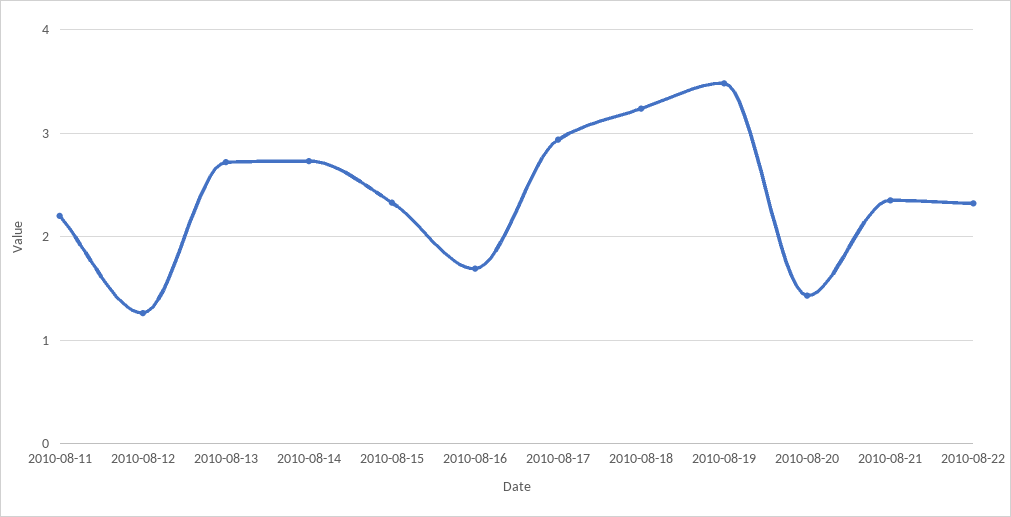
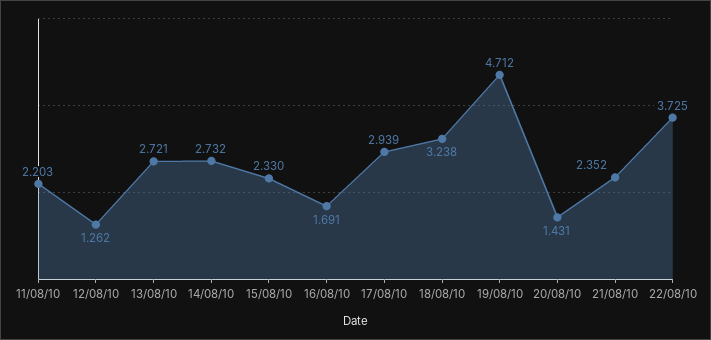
2010-08-19: 3.5 -> 4.712
2010-08-22: 2.3 -> 3.725

